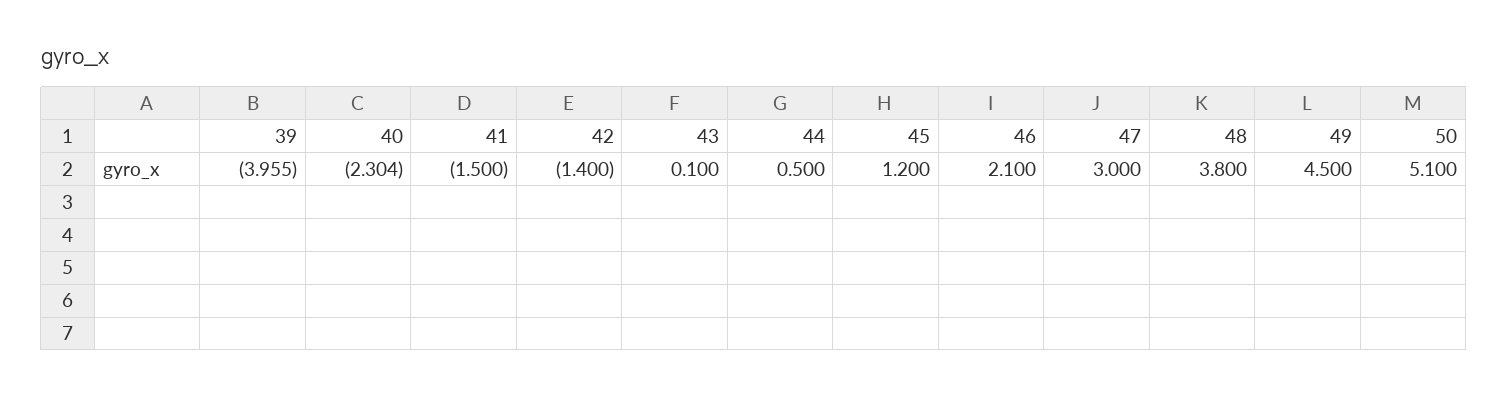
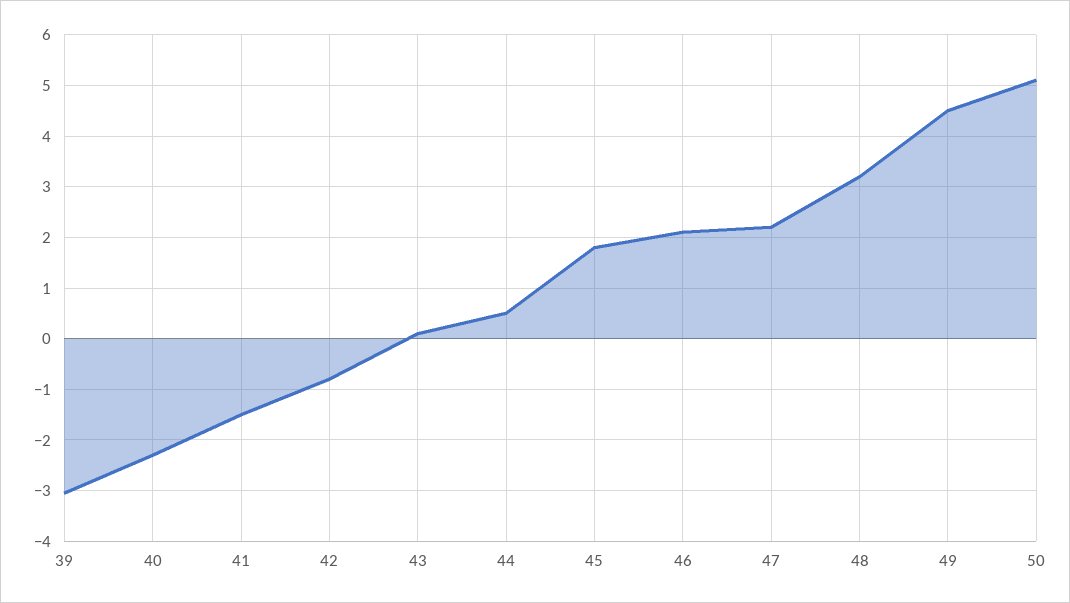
39: -3.955 -> -3
42: -1.4 -> -0.8
45: 1.2 -> 1.8
47: 3 -> 2.2
48: 3.8 -> 3.2

